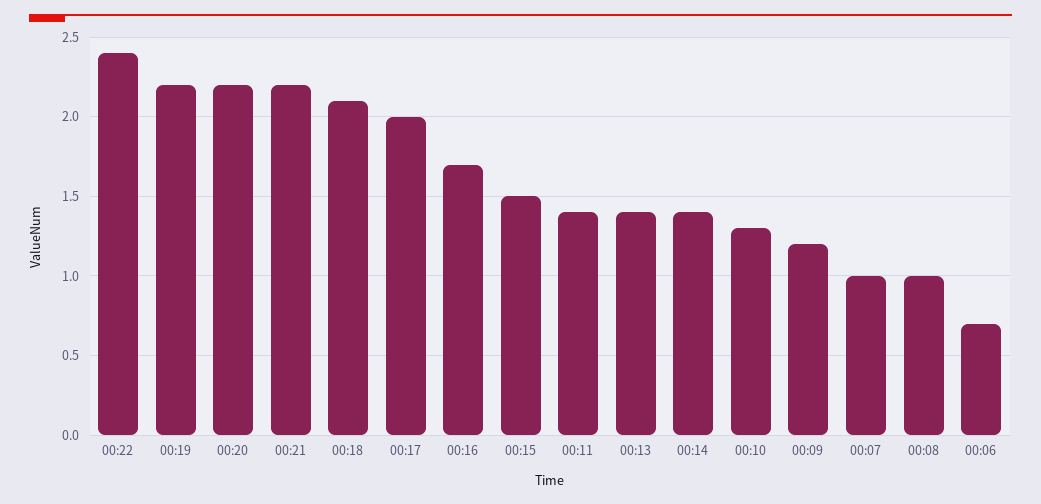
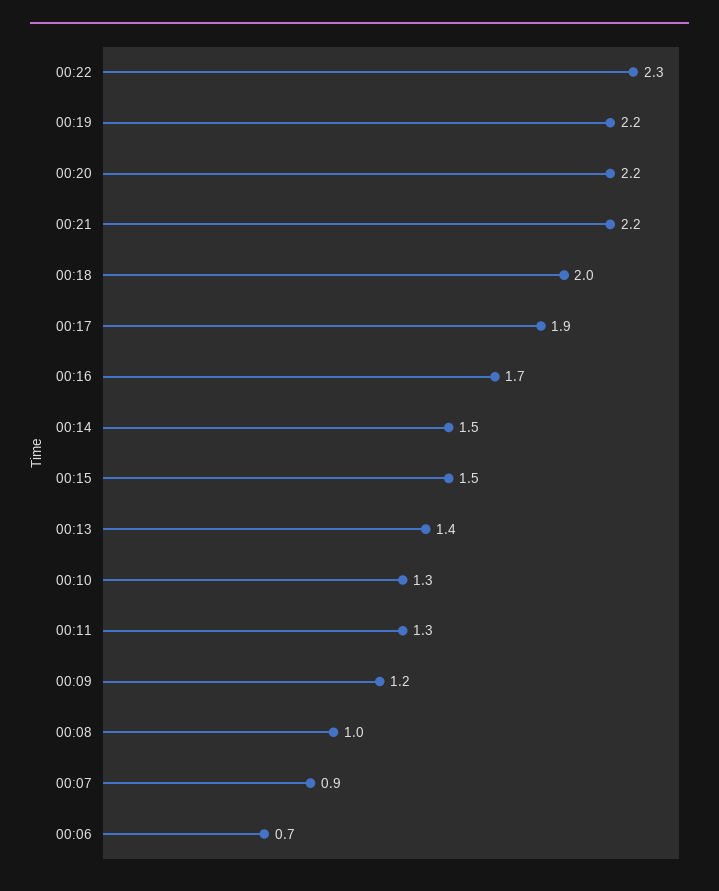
00:22: 2.4 -> 2.3
00:18: 2.1 -> 2
00:17: 2 -> 1.9
00:11: 1.4 -> 1.3
00:14: 1.4 -> 1.5
00:07: 1 -> 0.9

